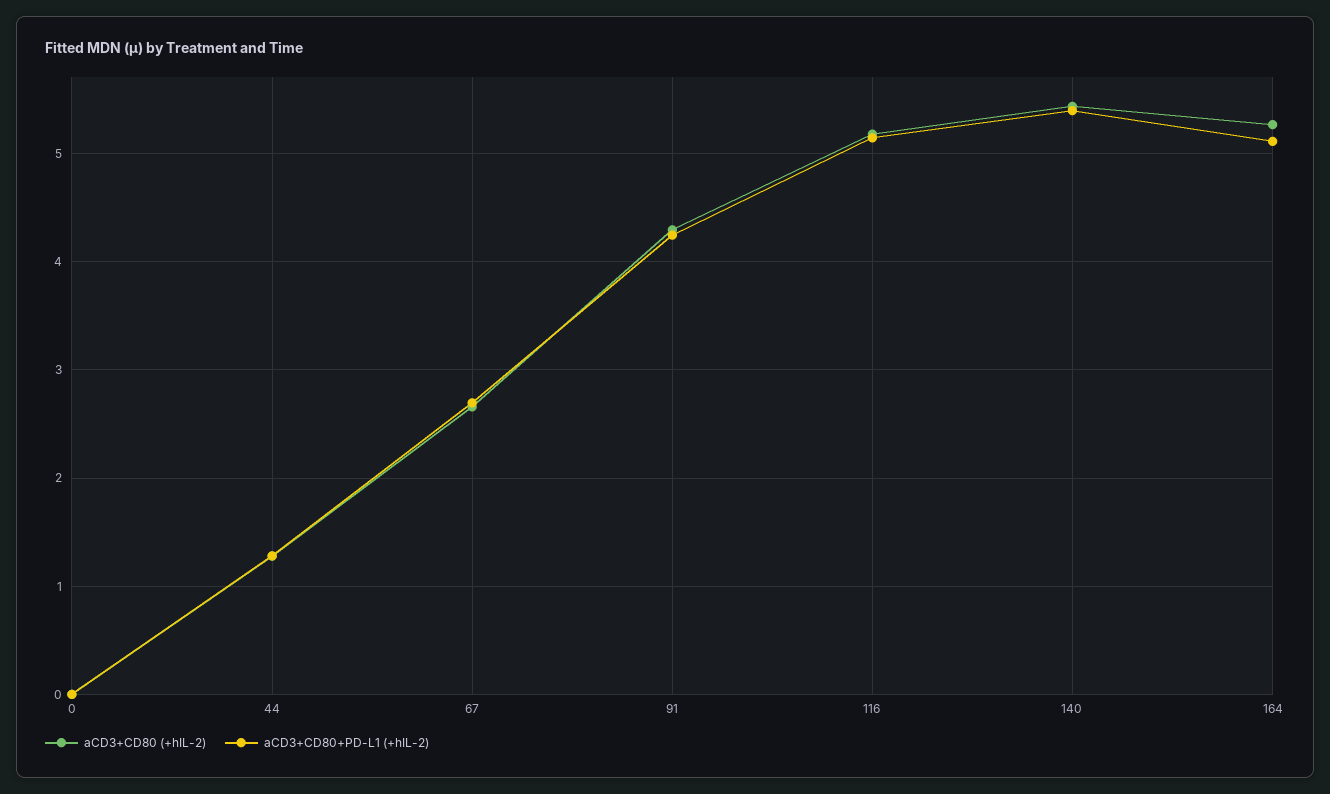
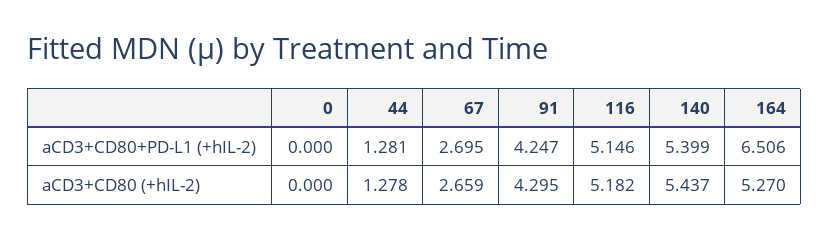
aCD3+CD80+PD-L1 (+hIL-2), 164: 5.1 -> 6.506

